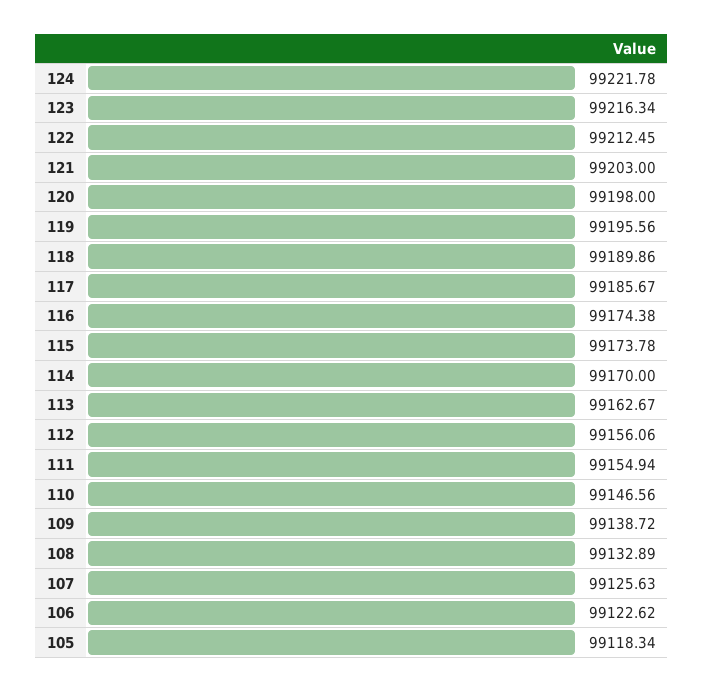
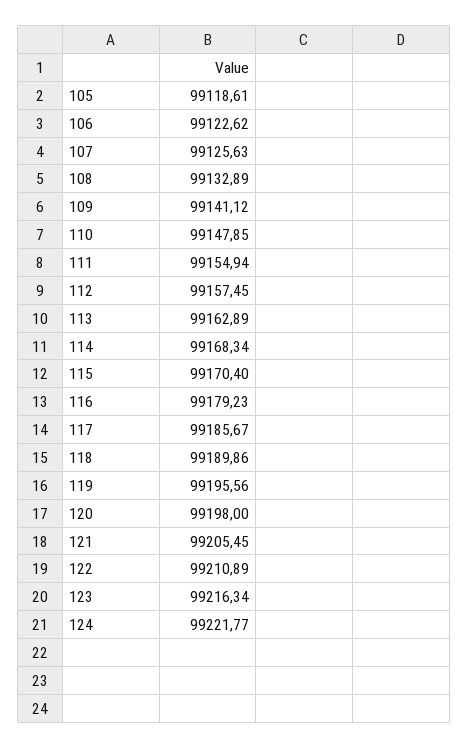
124: 99221.78 -> 99221.77
122: 99212.45 -> 99210.89
121: 99203 -> 99205.45
116: 99174.38 -> 99179.23
115: 99173.78 -> 99170.4
114: 99170 -> 99168.34
113: 99162.67 -> 99162.89
112: 99156.06 -> 99157.45
110: 99146.56 -> 99147.85
109: 99138.72 -> 99141.12
105: 99118.34 -> 99118.61

